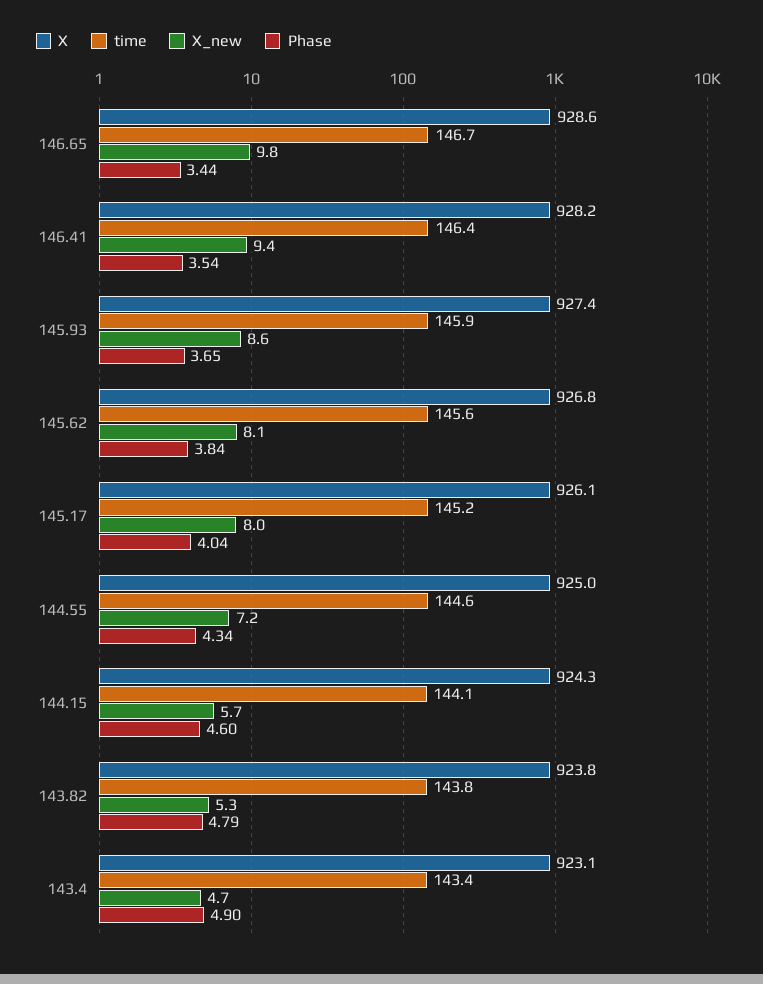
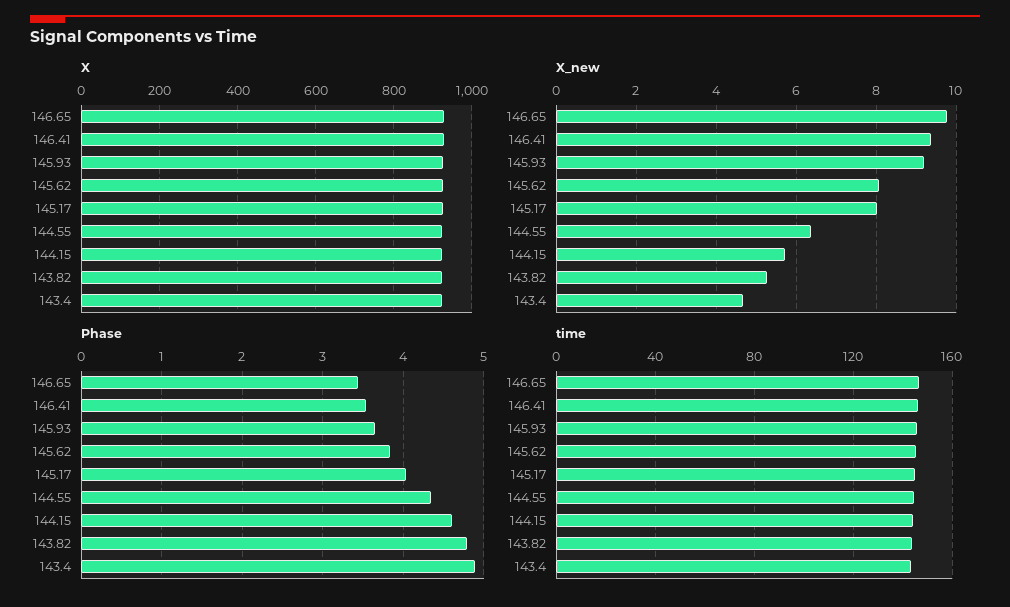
X_new, 145.93: 8.6 -> 9.2
X_new, 144.55: 7.2 -> 6.4

